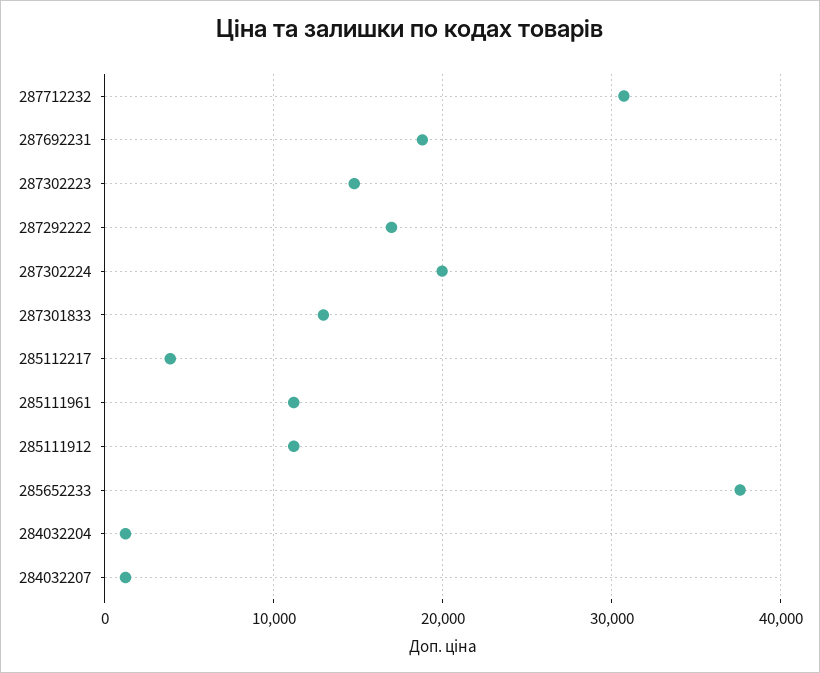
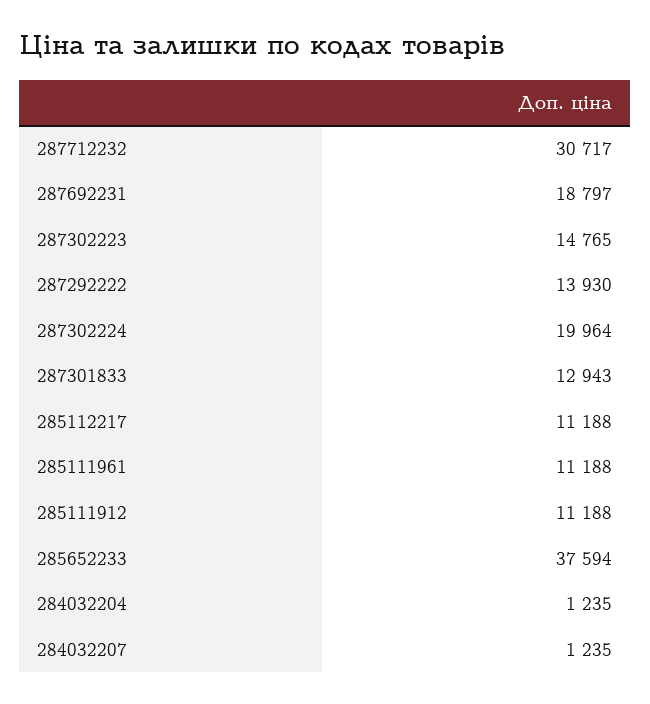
287292222: 17000 -> 13930
285112217: 4000 -> 11188

